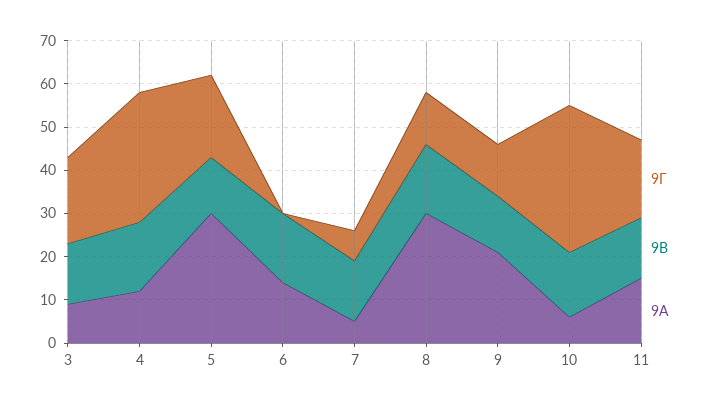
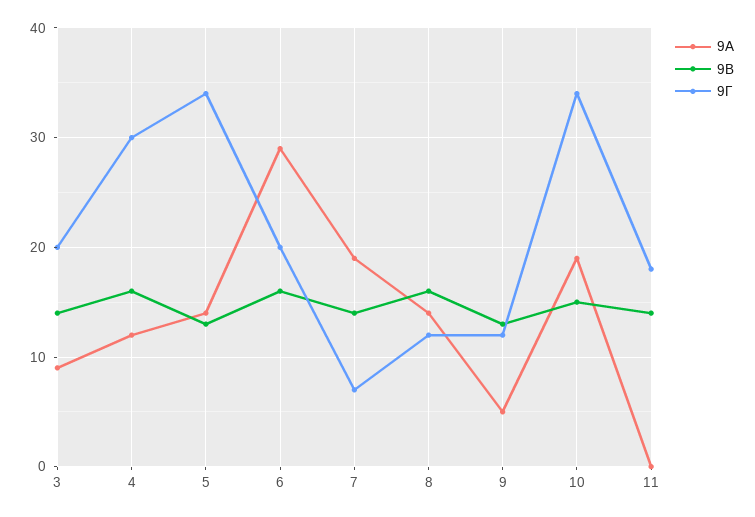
9Г, 5: 20 -> 34
9А, 5: 30 -> 14
9Г, 6: 0 -> 20
9А, 6: 15 -> 29
9А, 7: 5 -> 19
9А, 8: 30 -> 14
9А, 9: 20 -> 5
9А, 10: 5 -> 19
9А, 11: 15 -> 0

